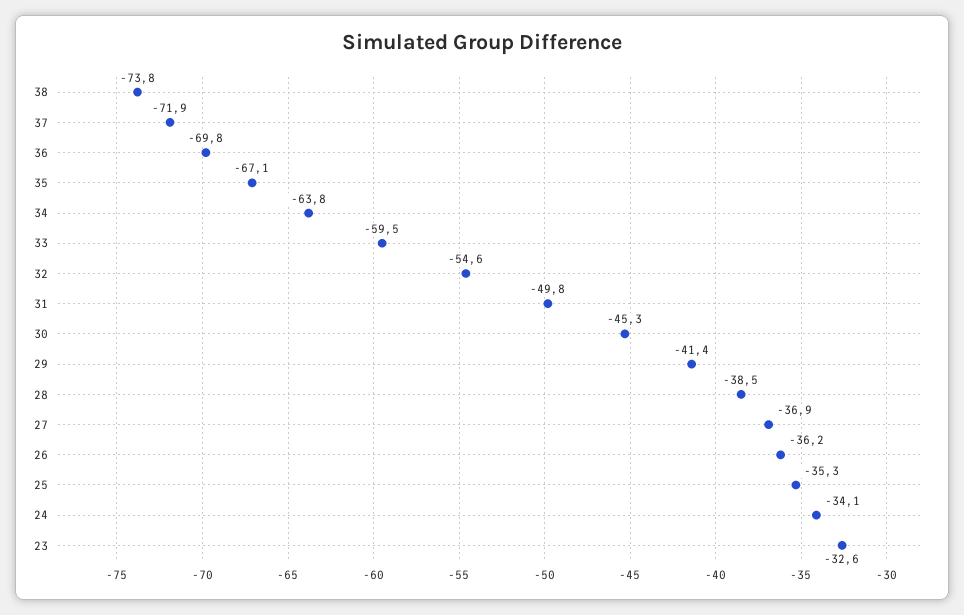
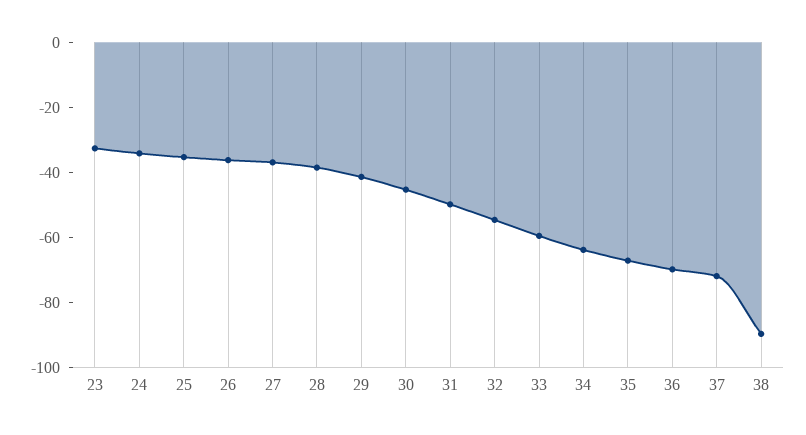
38: -73.8 -> -90

